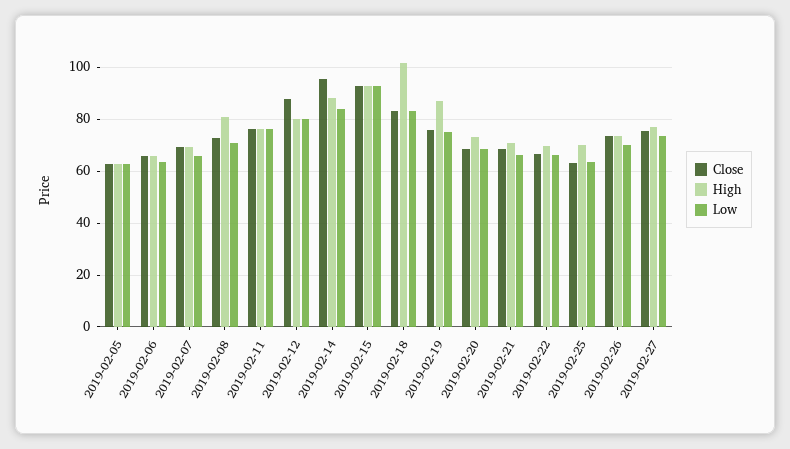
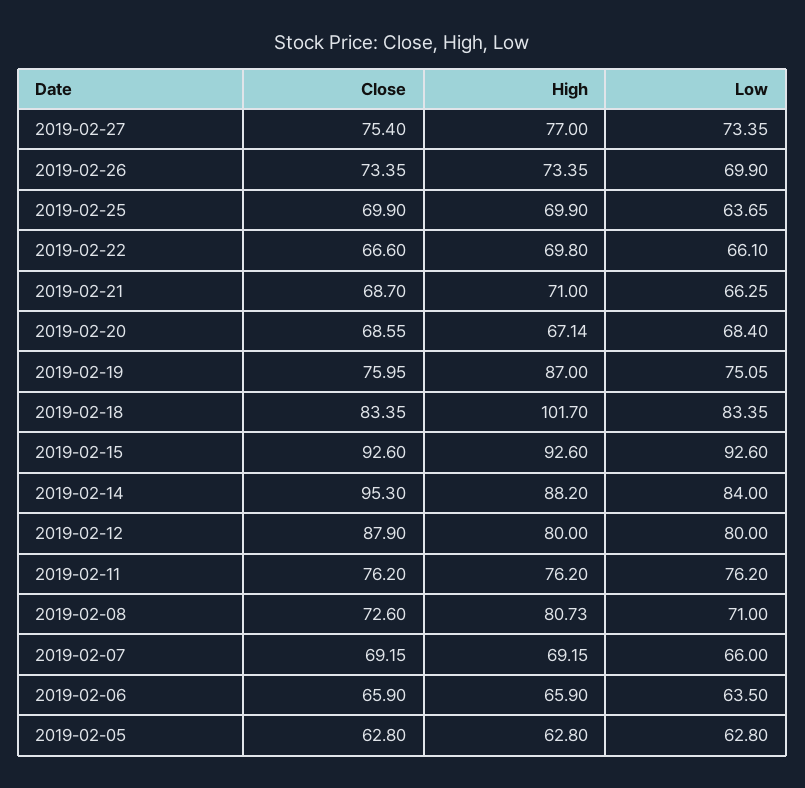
High, 2019-02-20: 72.5 -> 67.14
Close, 2019-02-25: 62.5 -> 69.9

